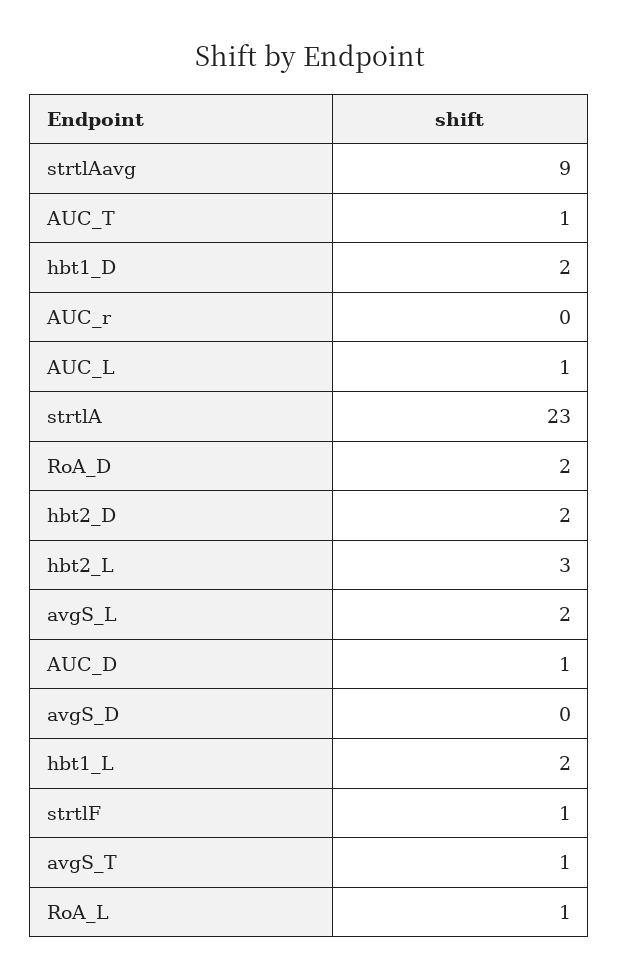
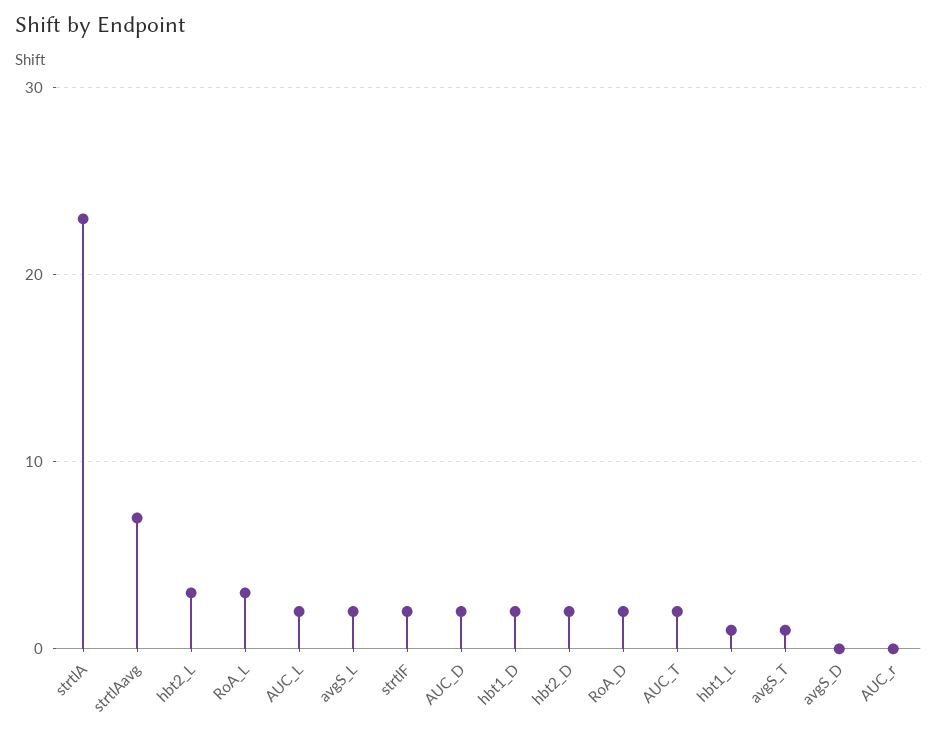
strtlAavg: 9 -> 7
AUC_T: 1 -> 2
AUC_L: 1 -> 2
AUC_D: 1 -> 2
hbt1_L: 2 -> 1
strtlF: 1 -> 2
RoA_L: 1 -> 3

